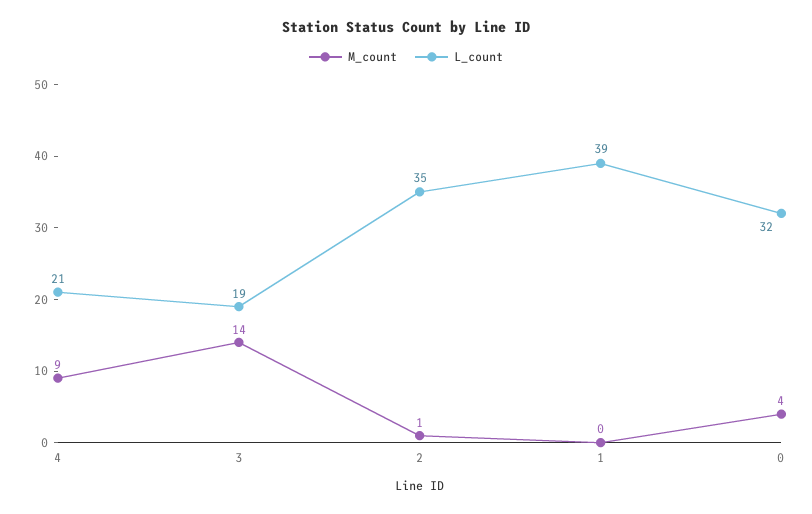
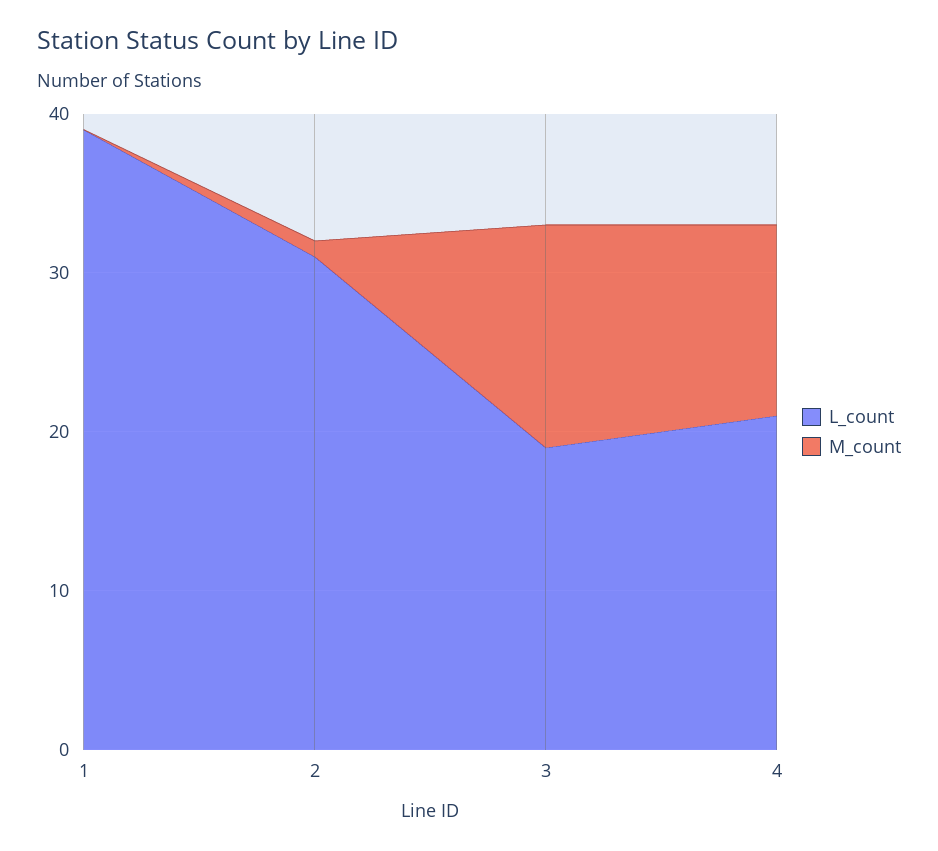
M_count, 4: 9 -> 12
L_count, 2: 35 -> 31
M_count, 0: 4 -> none
L_count, 0: 32 -> none

